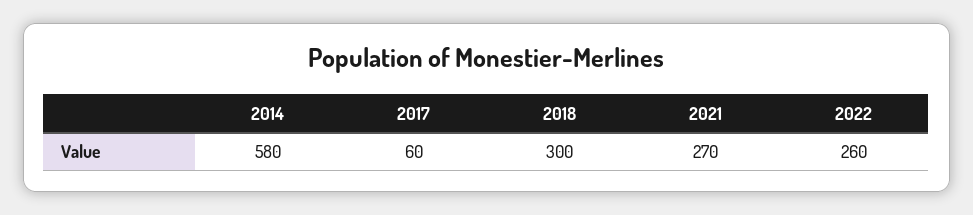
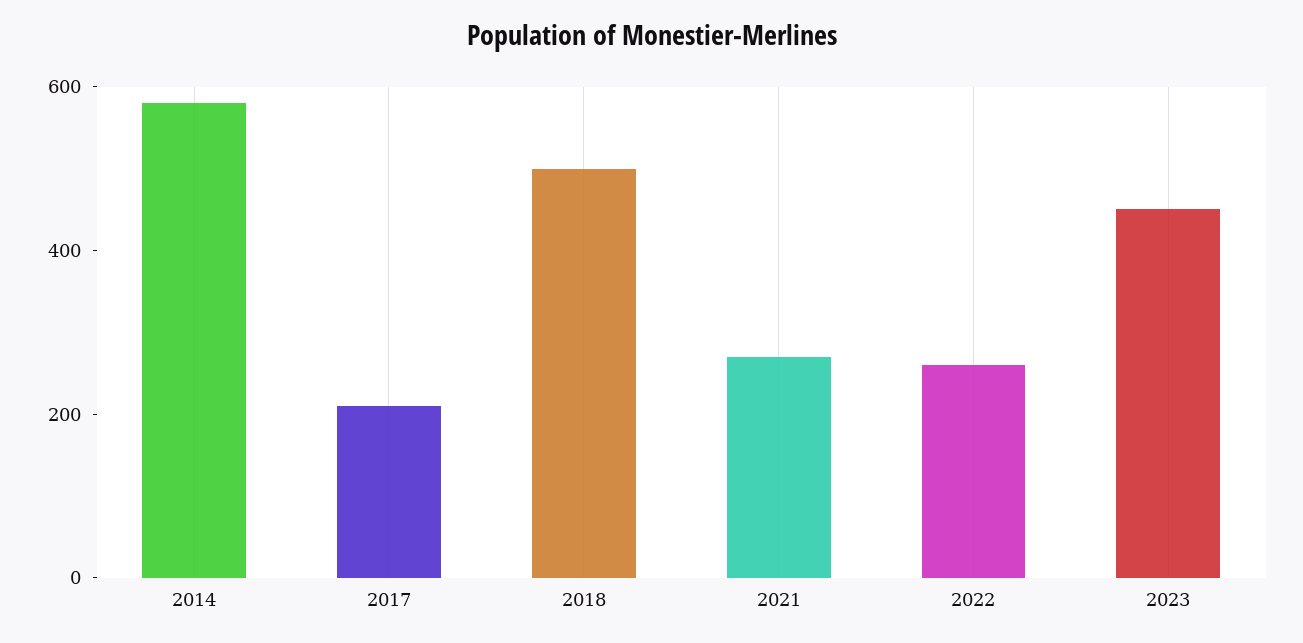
2017: 60 -> 200
2018: 300 -> 500
2023: none -> 450

